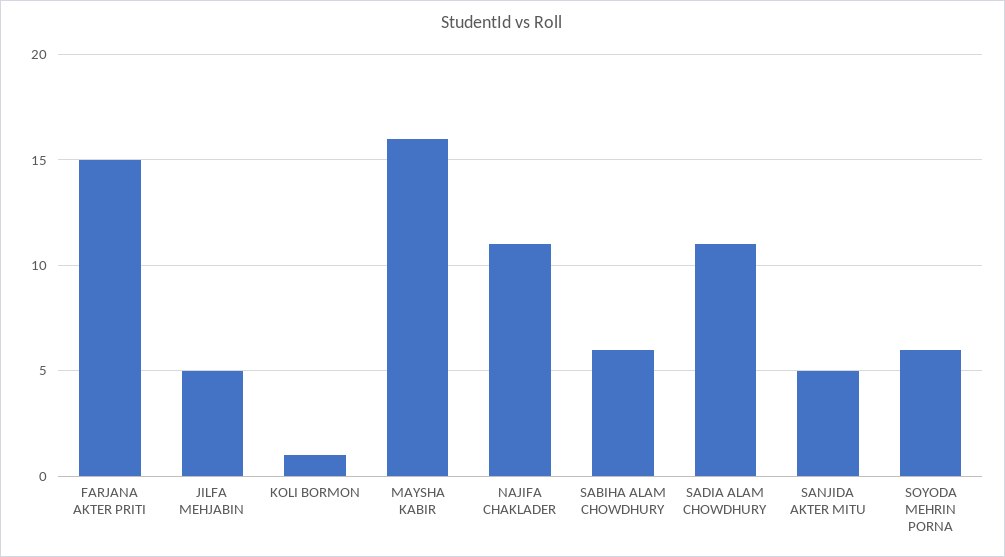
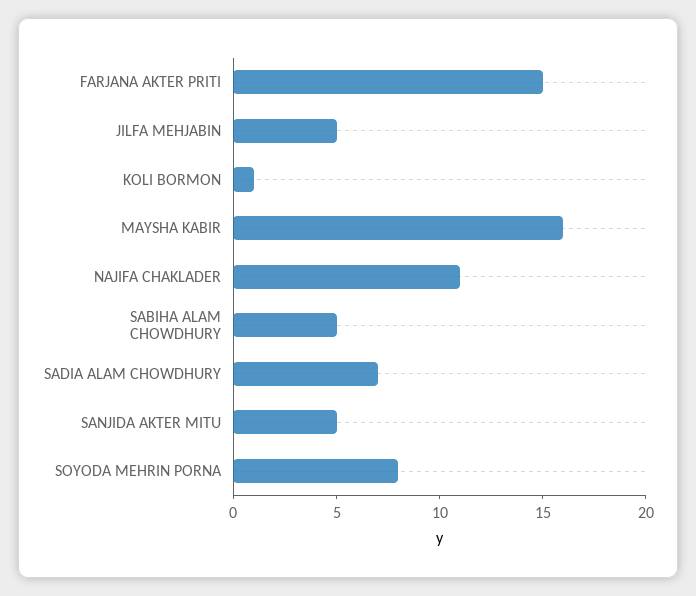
SABIHA ALAM CHOWDHURY: 6 -> 5
SADIA ALAM CHOWDHURY: 11 -> 7
SOYODA MEHRIN PORNA: 6 -> 8

